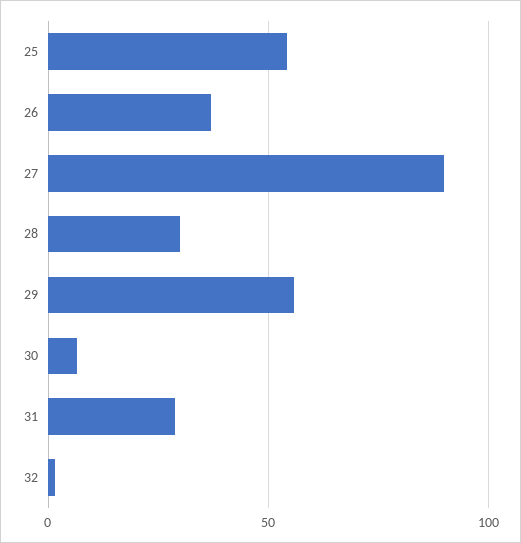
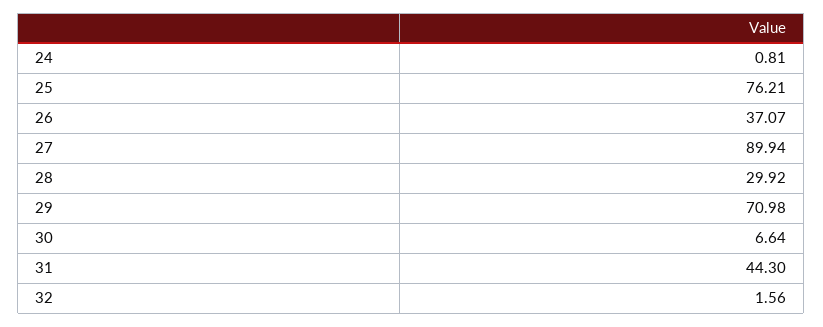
25: 55 -> 76.21
29: 55 -> 70.98
31: 30 -> 44.3
24: none -> 0.81

